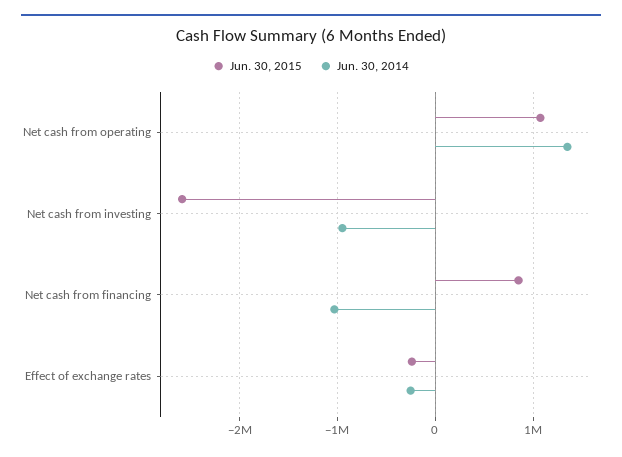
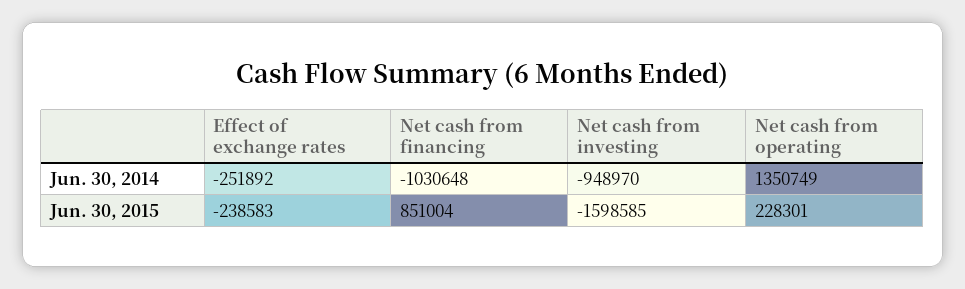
Jun. 30, 2015, Net cash from operating: 1100000 -> 228301
Jun. 30, 2015, Net cash from investing: -2600000 -> -1598585

